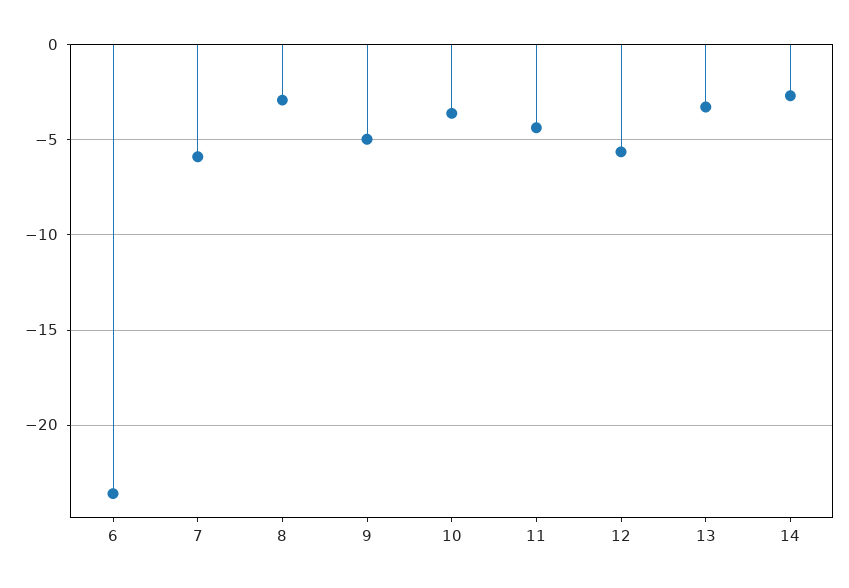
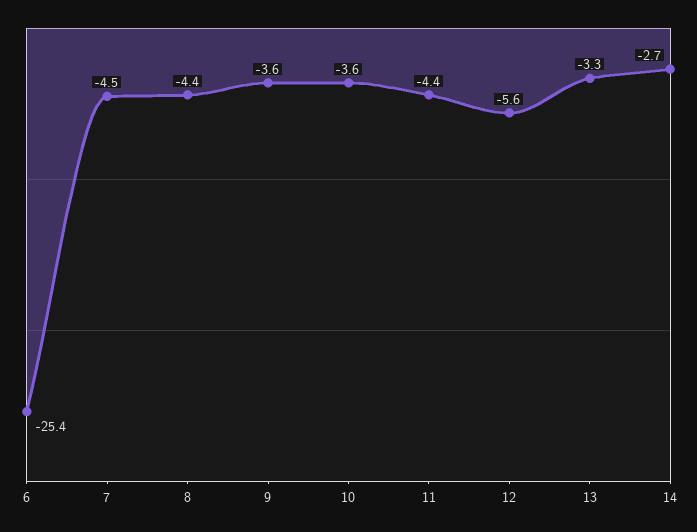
6: -23.5 -> -25.4
7: -6 -> -4.5
8: -3 -> -4.4
9: -5 -> -3.6

